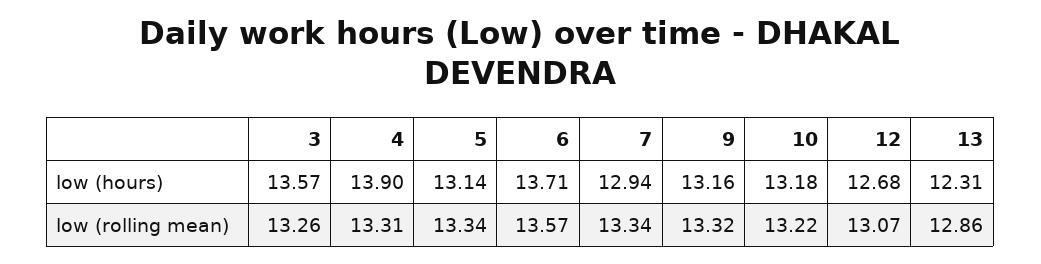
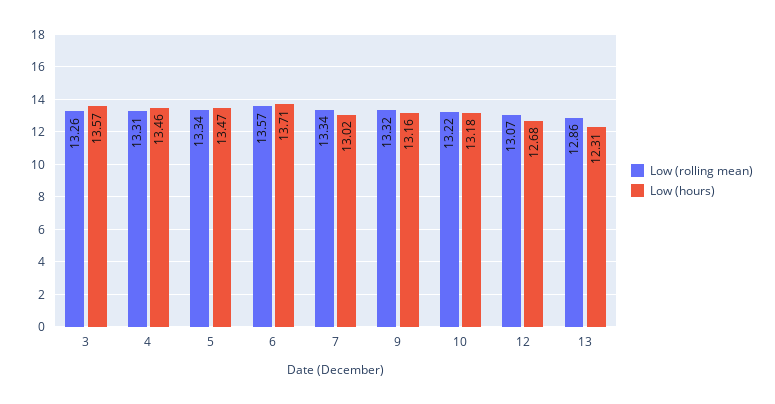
low (hours), 4: 13.9 -> 13.46
low (hours), 5: 13.14 -> 13.47
low (hours), 7: 12.94 -> 13.02

